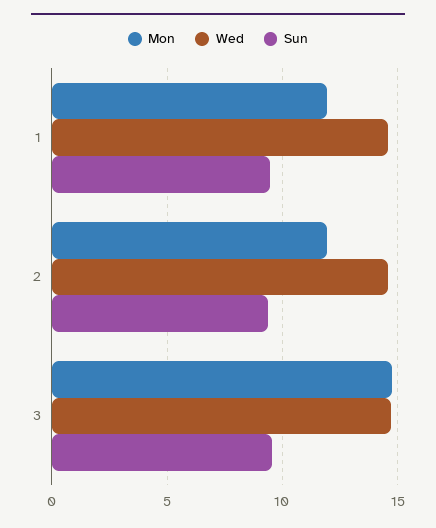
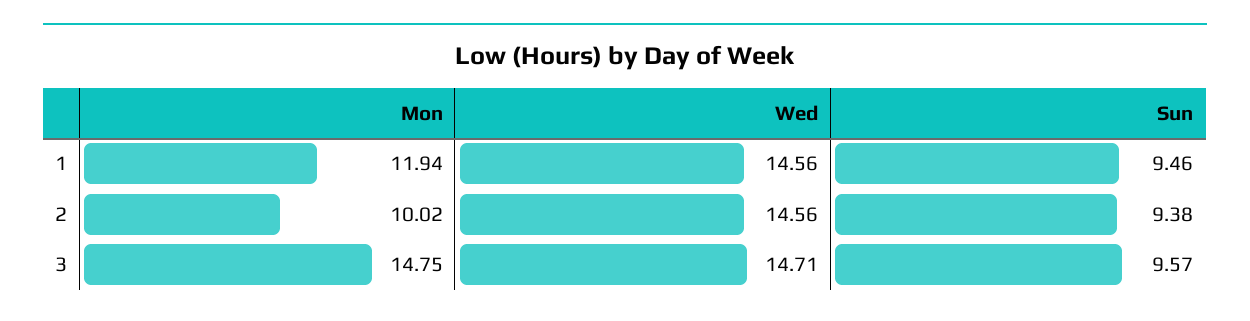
Mon, 2: 12 -> 10.02

